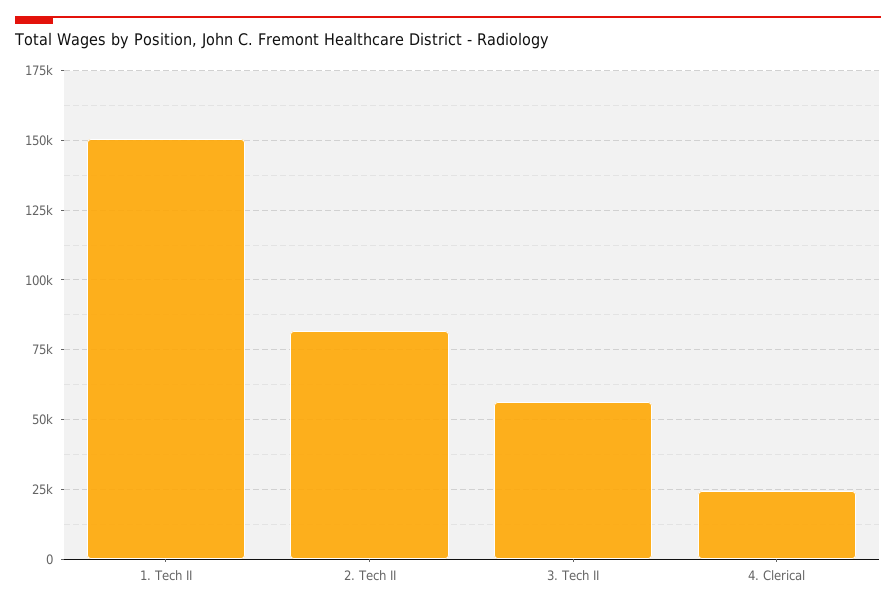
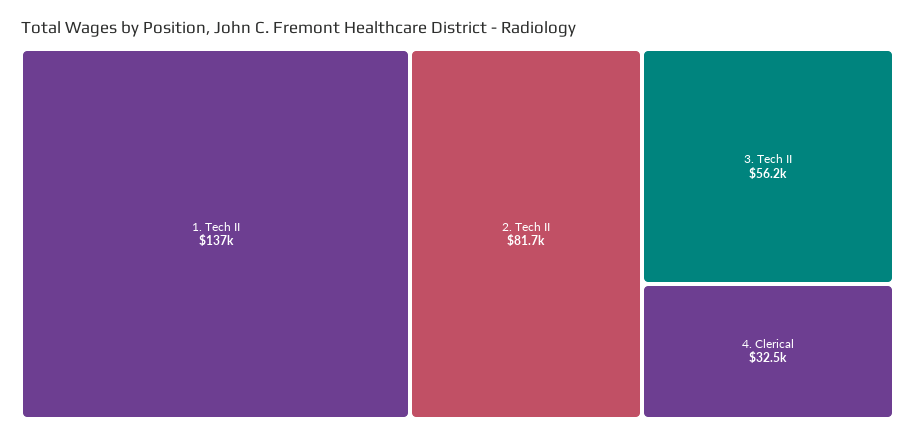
1. Tech II: 150000 -> 137000
4. Clerical: 25000 -> 32500

